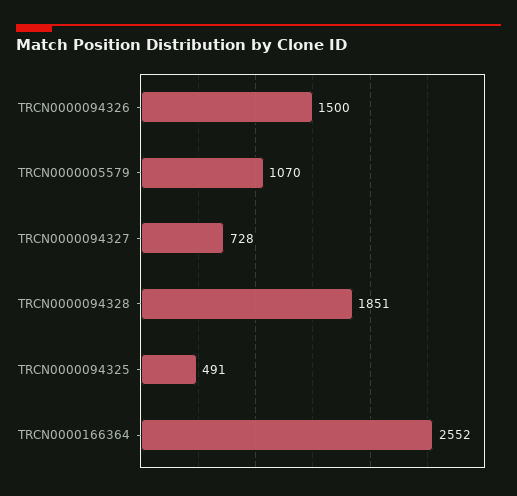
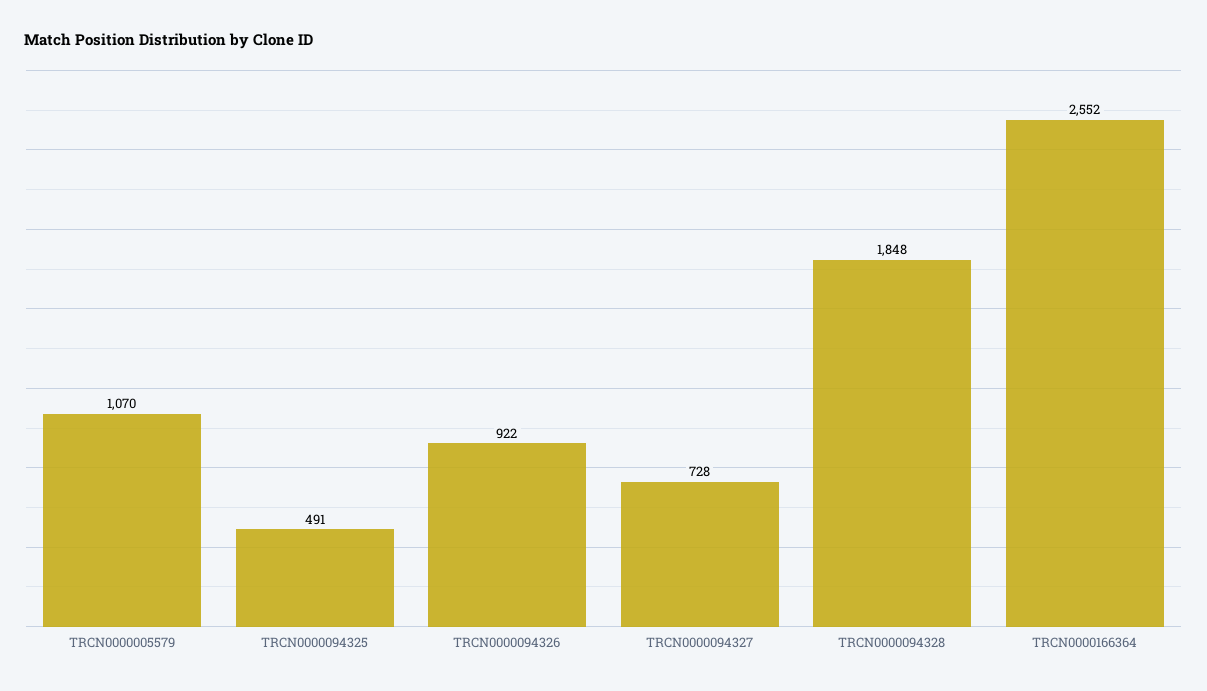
TRCN0000094326: 1500 -> 922
TRCN0000094328: 1851 -> 1848

